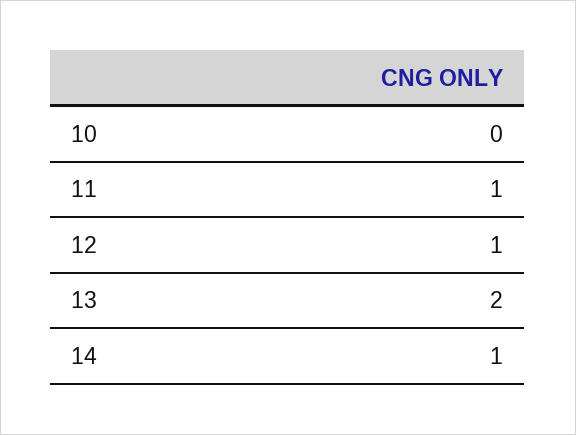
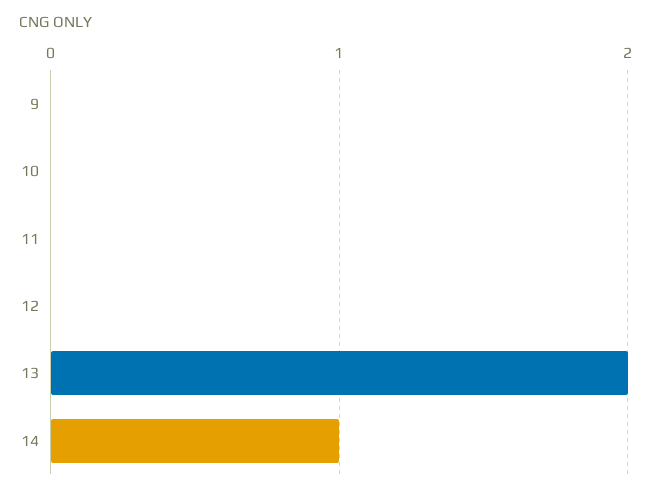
11: 1 -> 0
12: 1 -> 0
9: none -> 0

